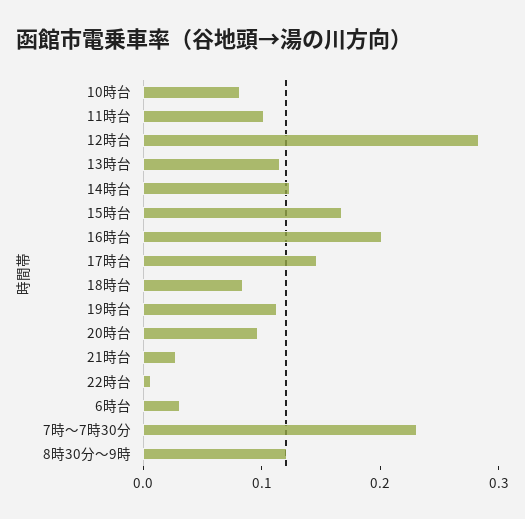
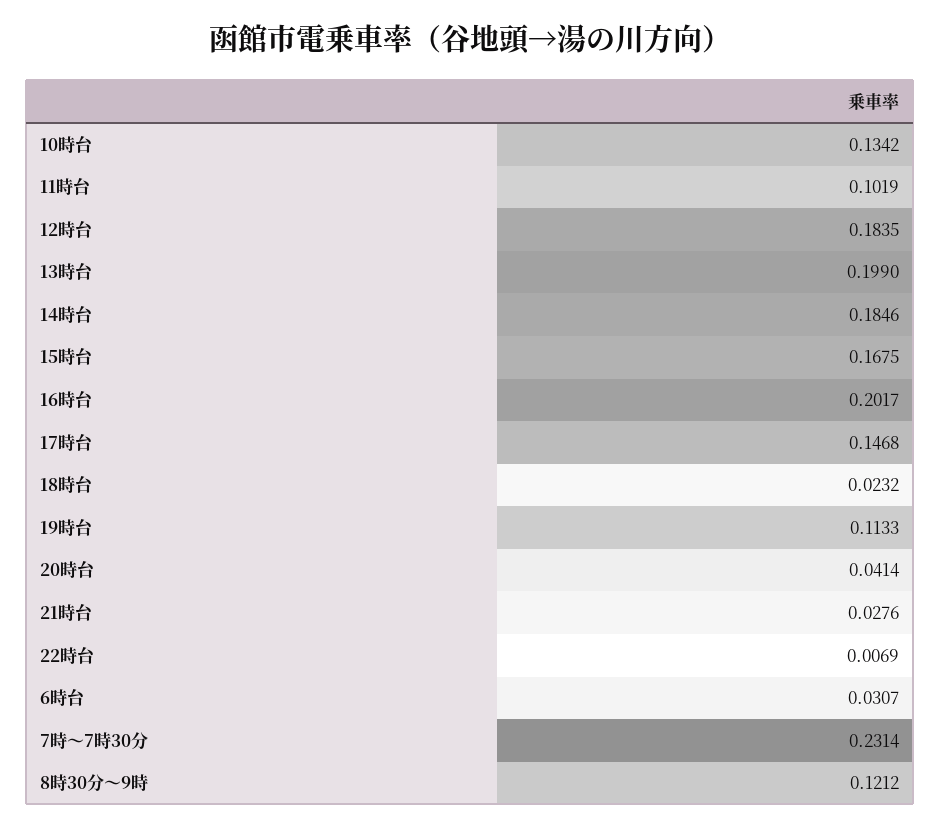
10時台: 0.08 -> 0.1342
12時台: 0.28 -> 0.1835
13時台: 0.12 -> 0.199
14時台: 0.12 -> 0.1846
18時台: 0.08 -> 0.0232
20時台: 0.1 -> 0.0414

